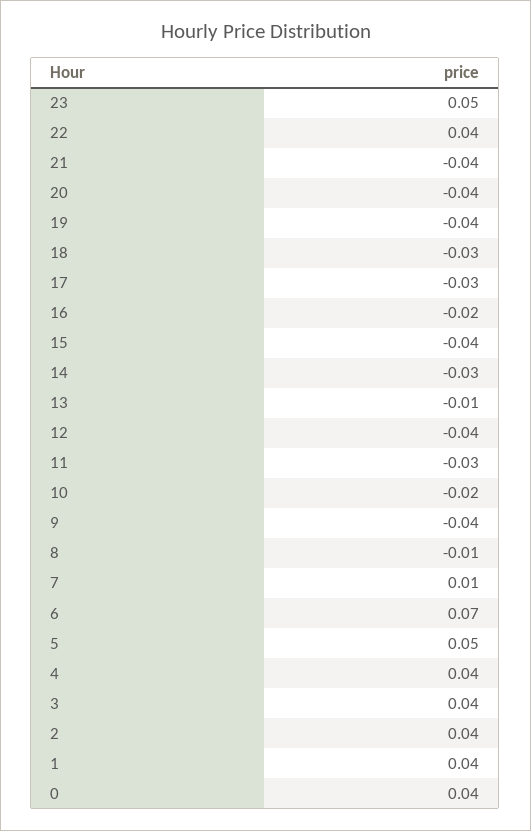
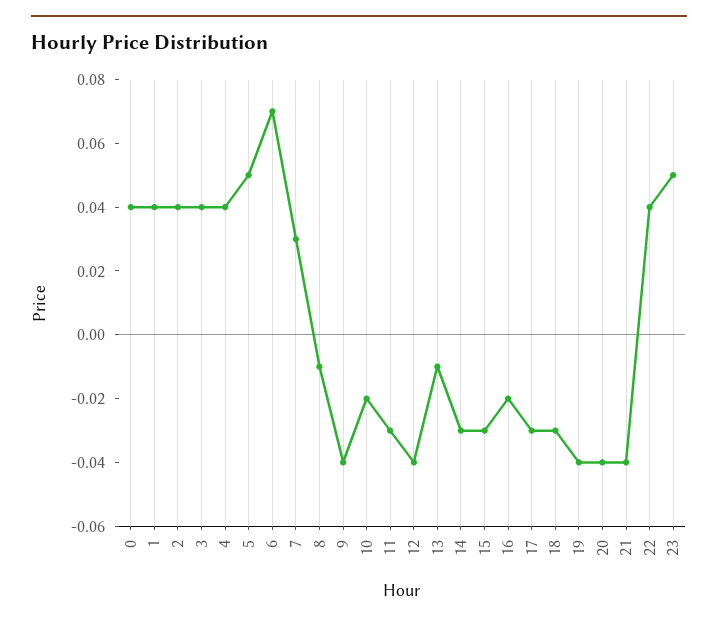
15: -0.04 -> -0.03
7: 0.01 -> 0.03

